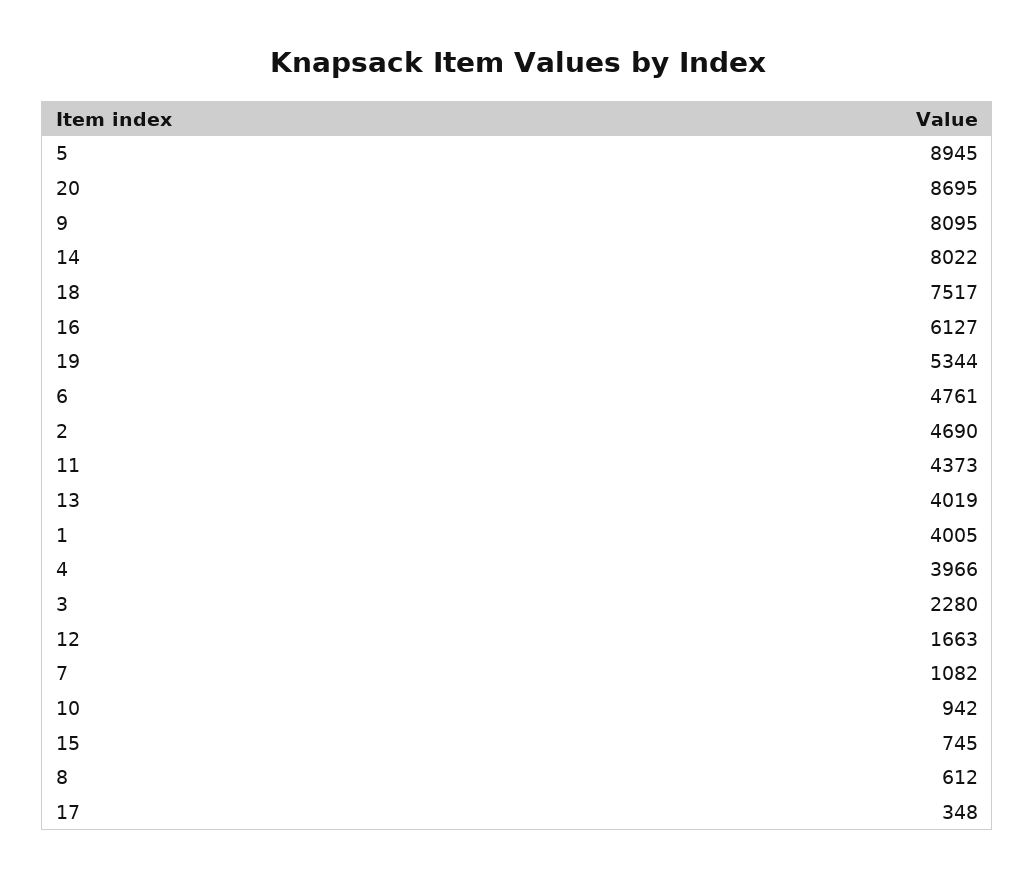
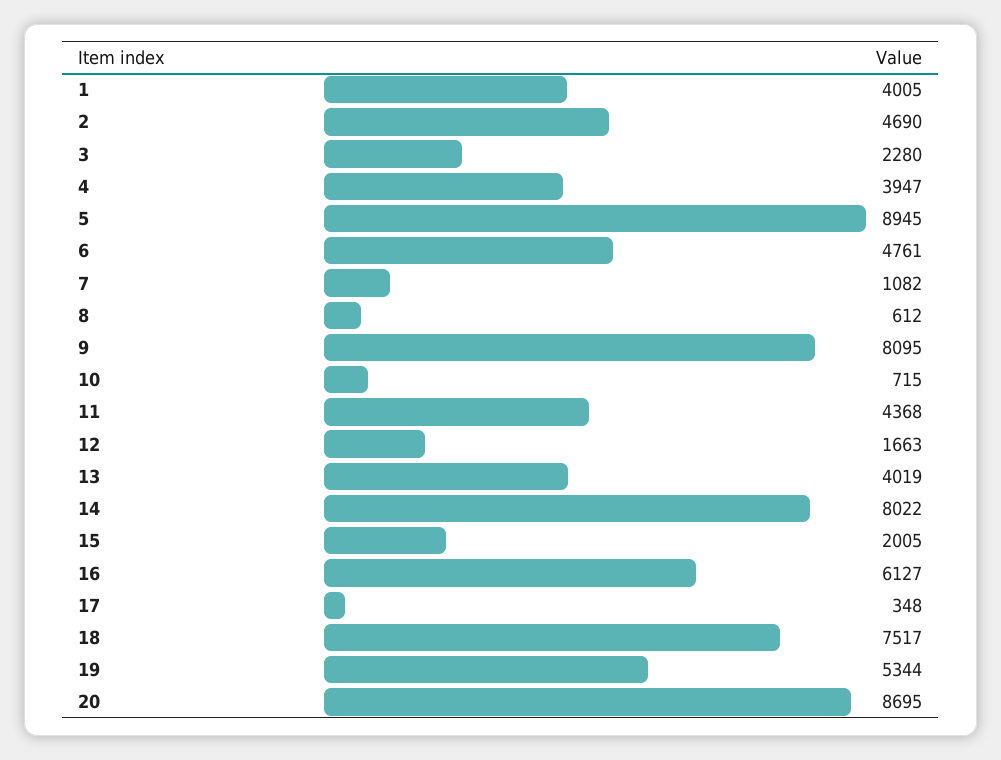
11: 4373 -> 4368
4: 3966 -> 3947
10: 942 -> 715
15: 745 -> 2005

